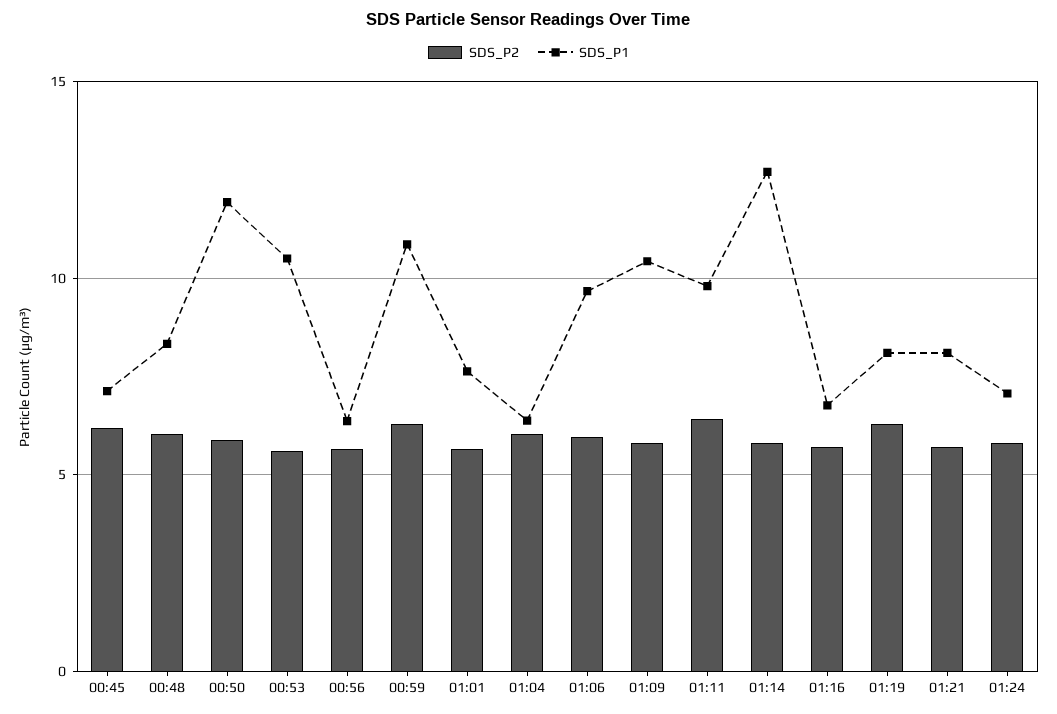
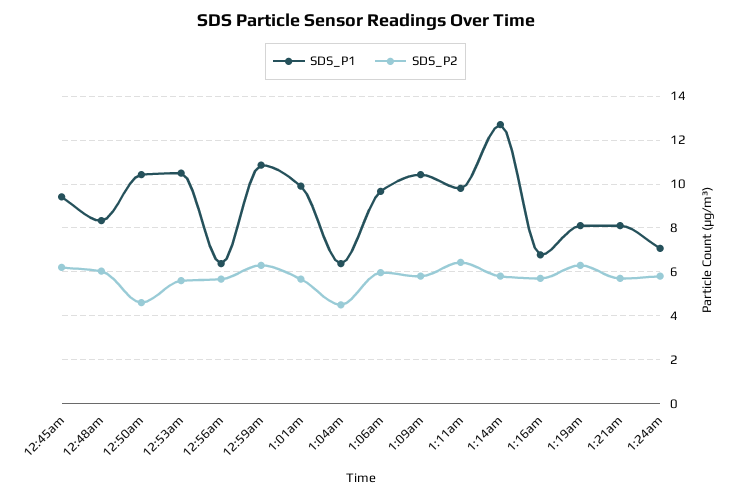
SDS_P1, 00:45: 7 -> 9.5
SDS_P2, 00:50: 6 -> 4.5
SDS_P1, 00:50: 12 -> 10.5
SDS_P1, 01:01: 7.5 -> 10
SDS_P2, 01:04: 6 -> 4.5

